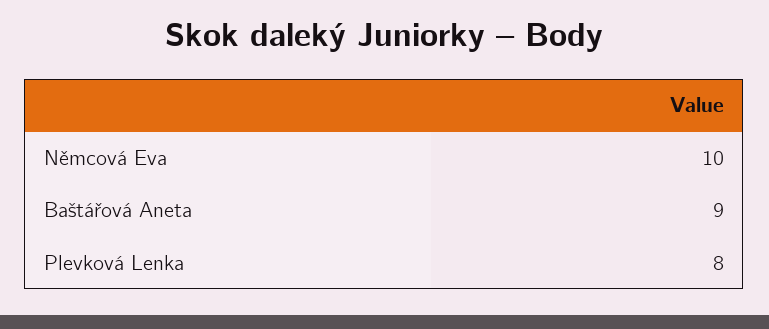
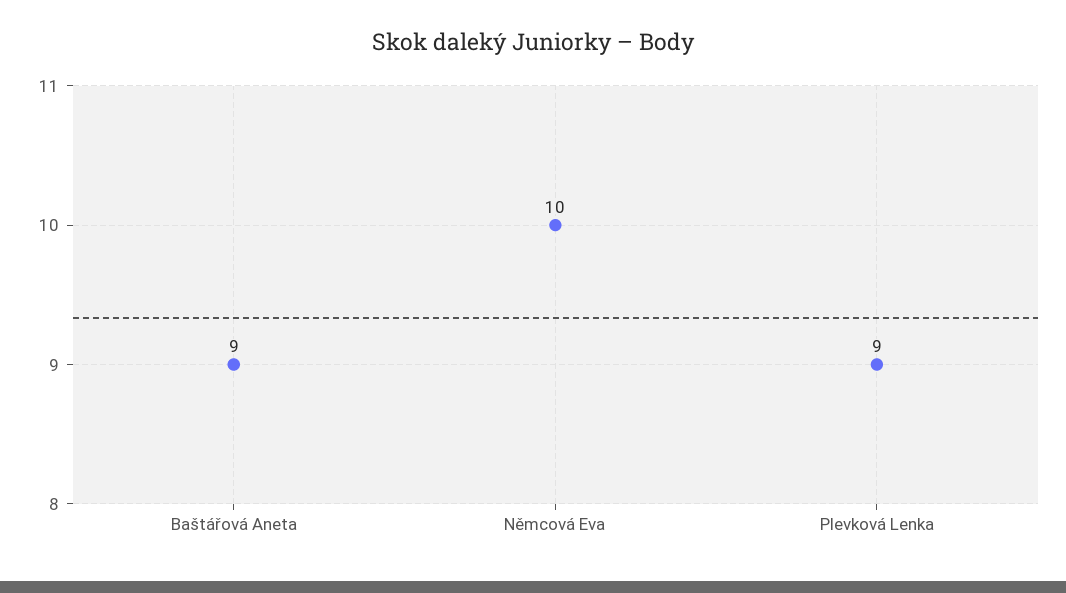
Plevková Lenka: 8 -> 9

